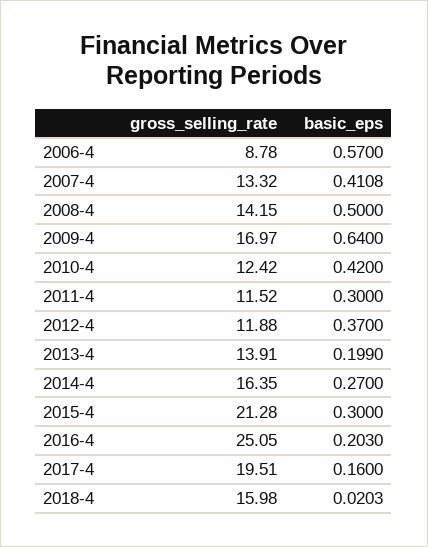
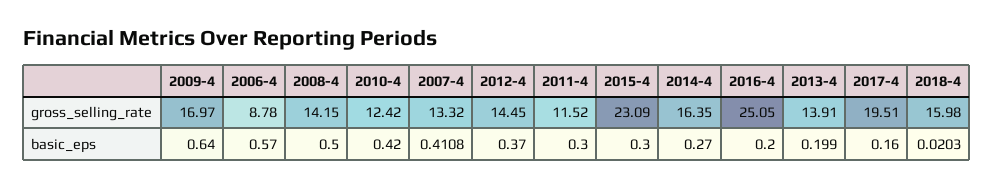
gross_selling_rate, 2012-4: 11.88 -> 14.45
gross_selling_rate, 2015-4: 21.28 -> 23.09
basic_eps, 2016-4: 0.203 -> 0.2

